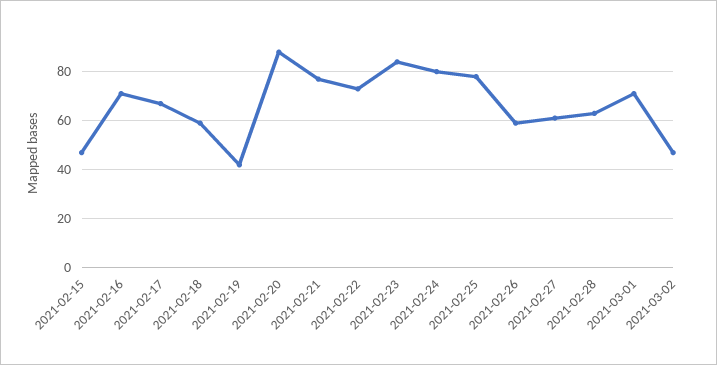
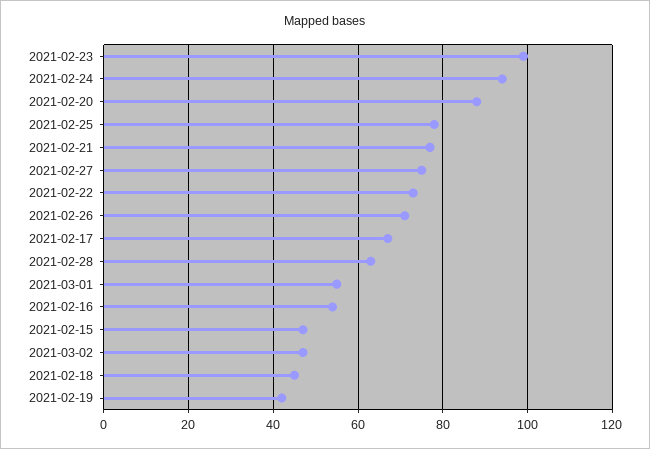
2021-02-16: 70 -> 55
2021-02-18: 60 -> 45
2021-02-23: 85 -> 100
2021-02-24: 80 -> 95
2021-02-26: 60 -> 70
2021-02-27: 60 -> 75
2021-03-01: 70 -> 55

